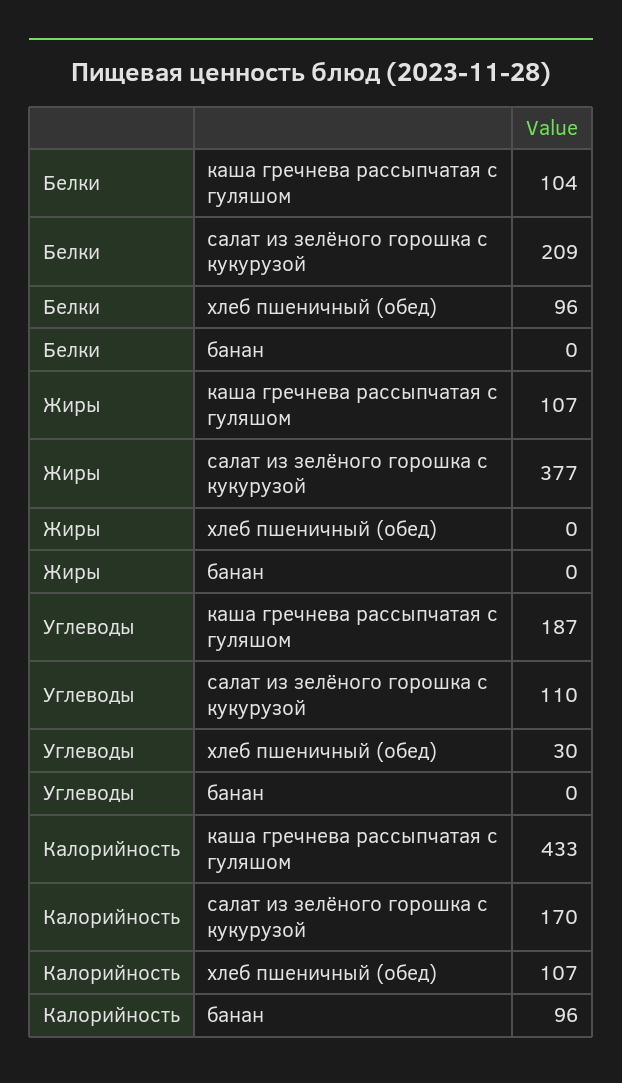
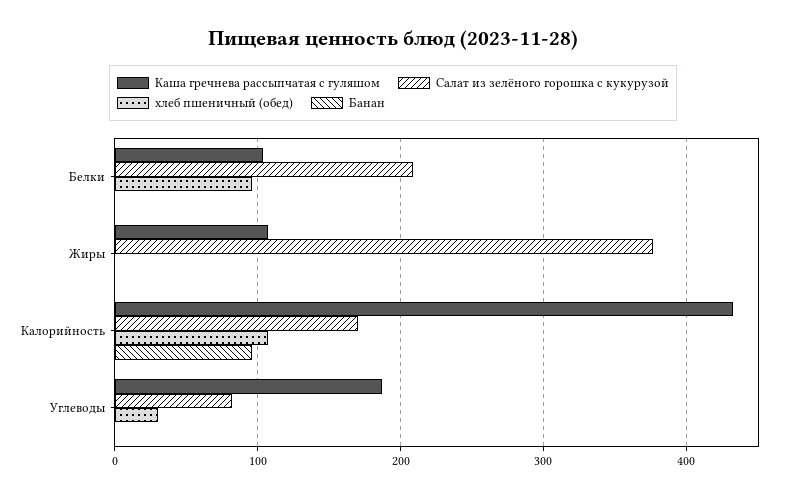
салат из зелёного горошка с кукурузой, Углеводы: 110 -> 80

